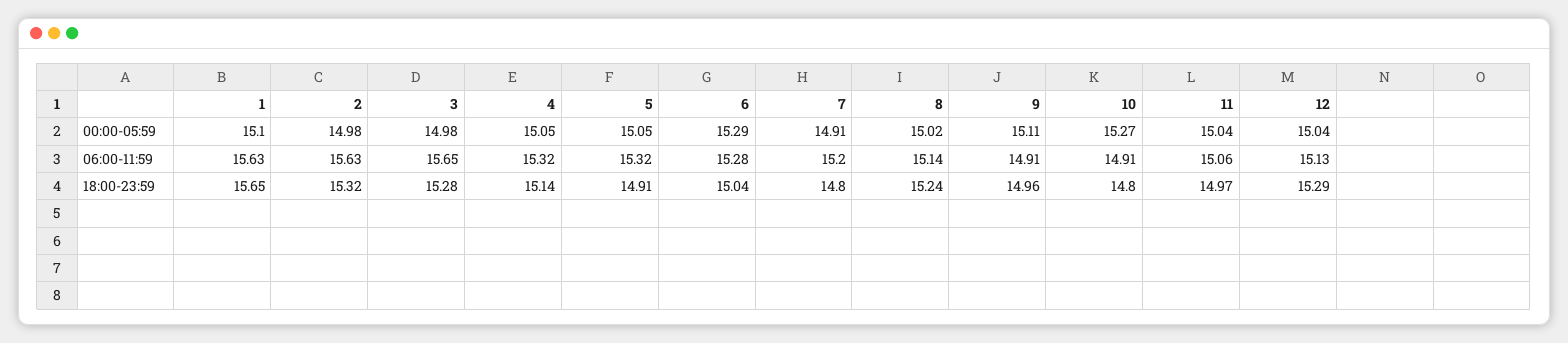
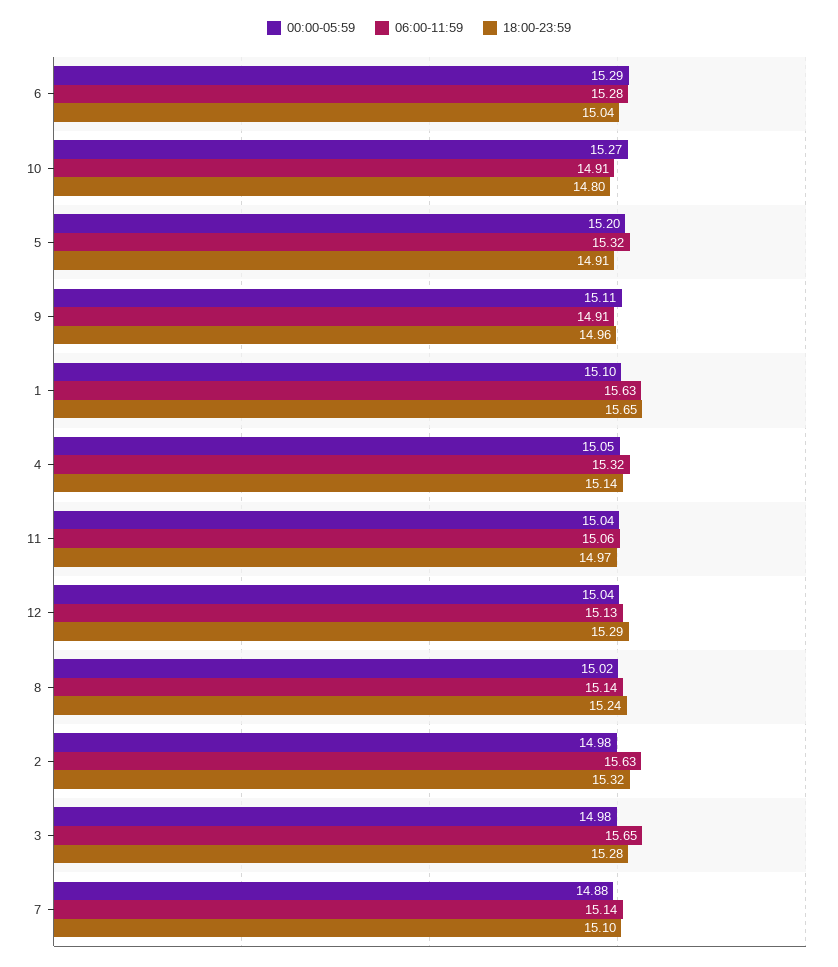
00:00-05:59, 5: 15.05 -> 15.2
00:00-05:59, 7: 14.91 -> 14.88
06:00-11:59, 7: 15.2 -> 15.14
18:00-23:59, 7: 14.8 -> 15.1

